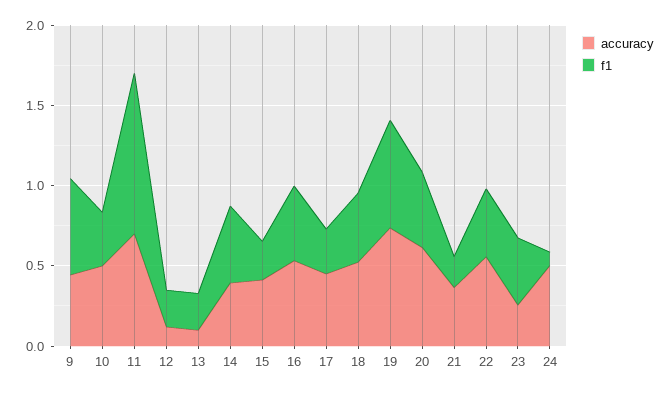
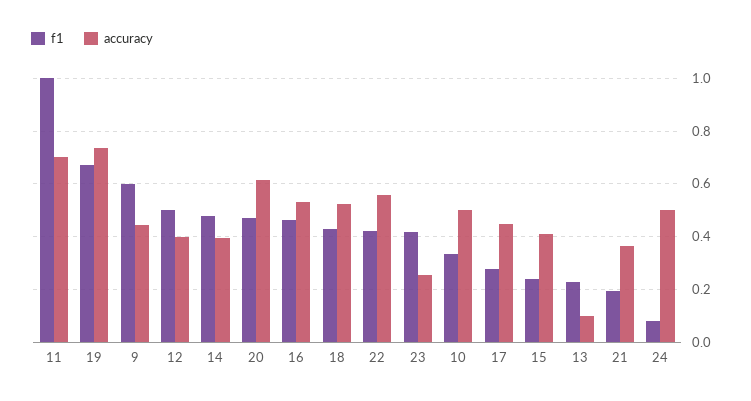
accuracy, 12: 0.1 -> 0.4
f1, 12: 0.2 -> 0.5

